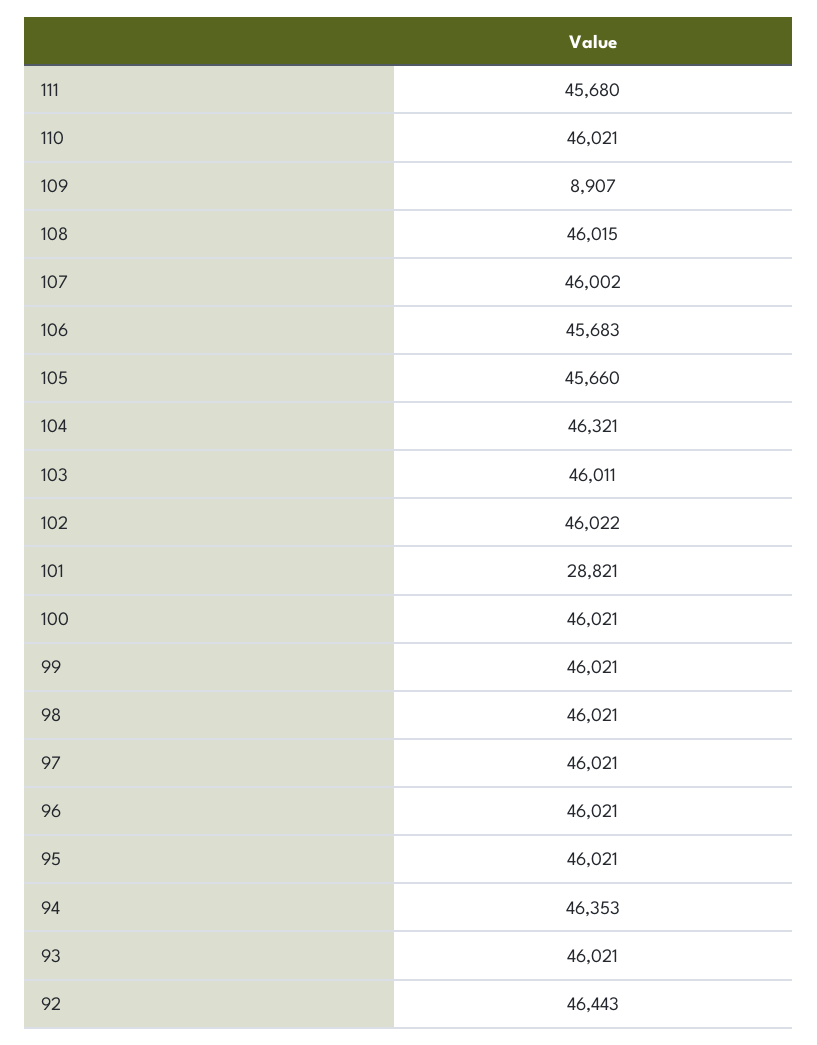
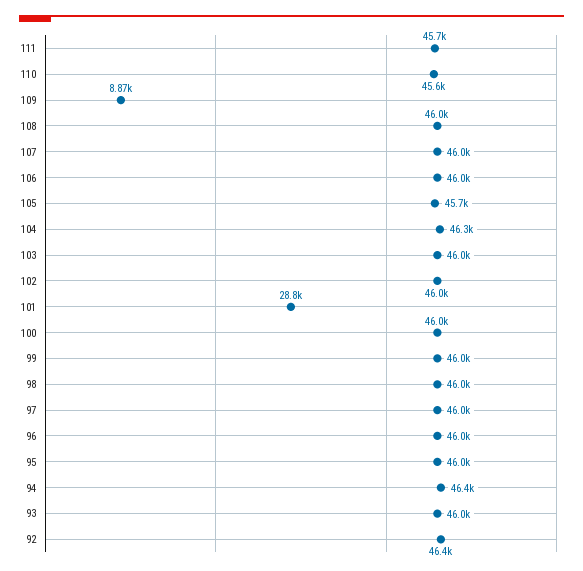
110: 46021 -> 45600
109: 8907 -> 8870
106: 45683 -> 46000

